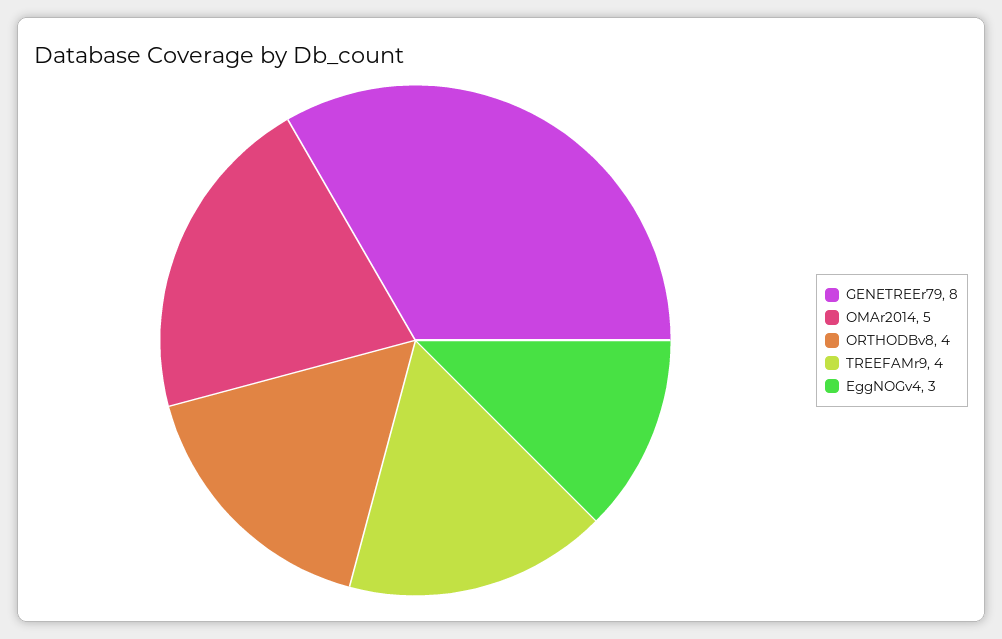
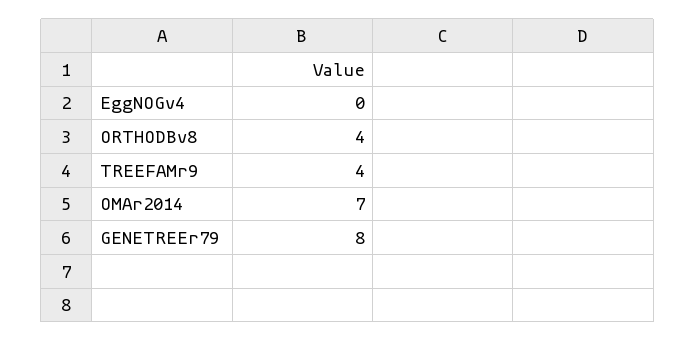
OMAr2014: 5 -> 7
EggNOGv4: 3 -> 0

